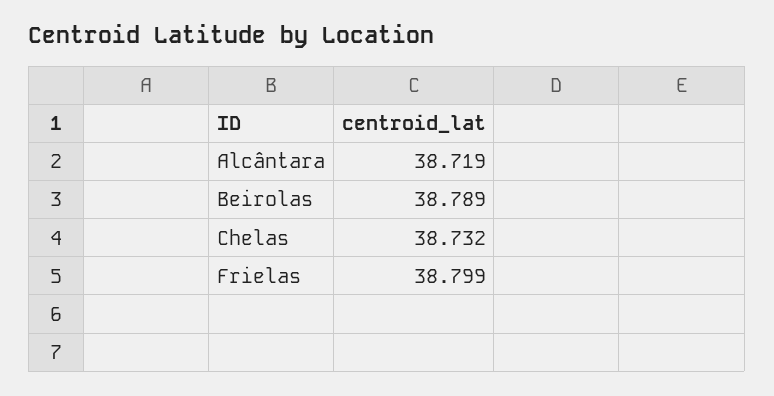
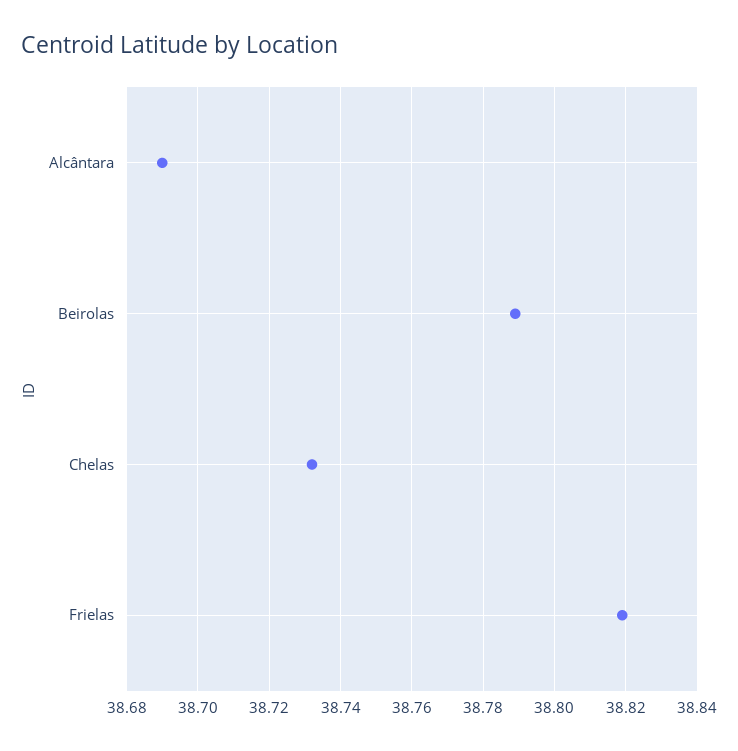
Alcântara: 38.719 -> 38.69
Frielas: 38.799 -> 38.82

